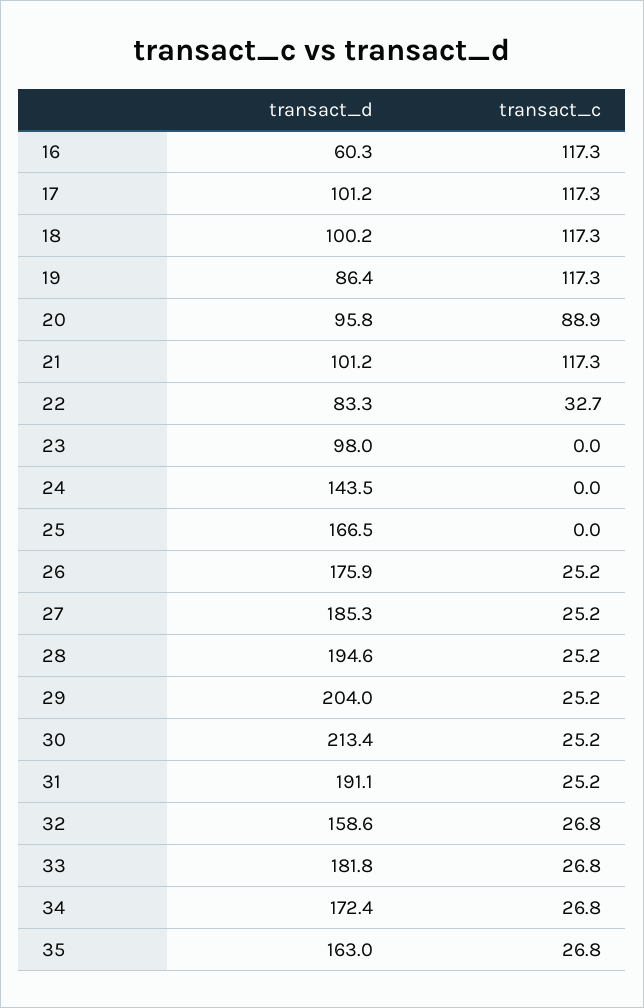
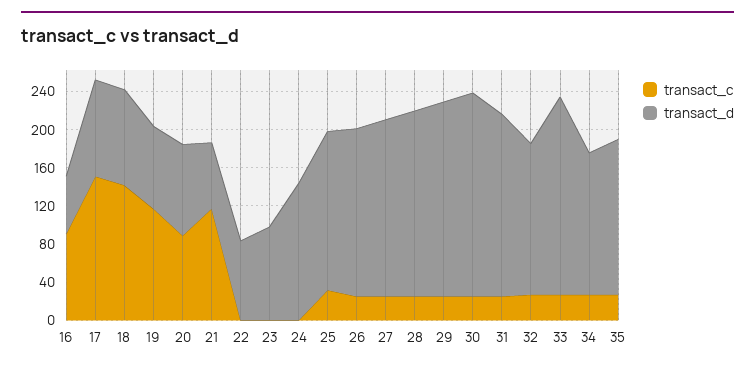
transact_c, 16: 117.3 -> 90
transact_c, 17: 117.3 -> 150
transact_c, 18: 117.3 -> 140
transact_d, 21: 101.2 -> 70
transact_c, 22: 32.7 -> 0
transact_c, 25: 0 -> 30
transact_d, 33: 181.8 -> 210
transact_d, 34: 172.4 -> 150

